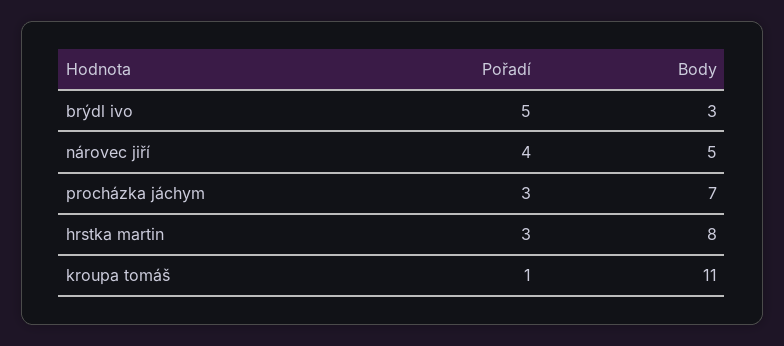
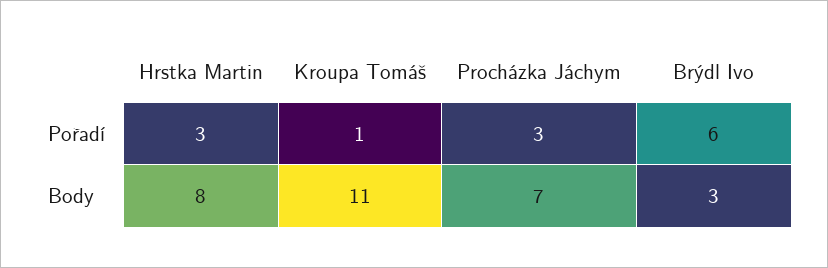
Pořadí, brýdl ivo: 5 -> 6
Pořadí, nárovec jiří: 4 -> none
Body, nárovec jiří: 5 -> none

